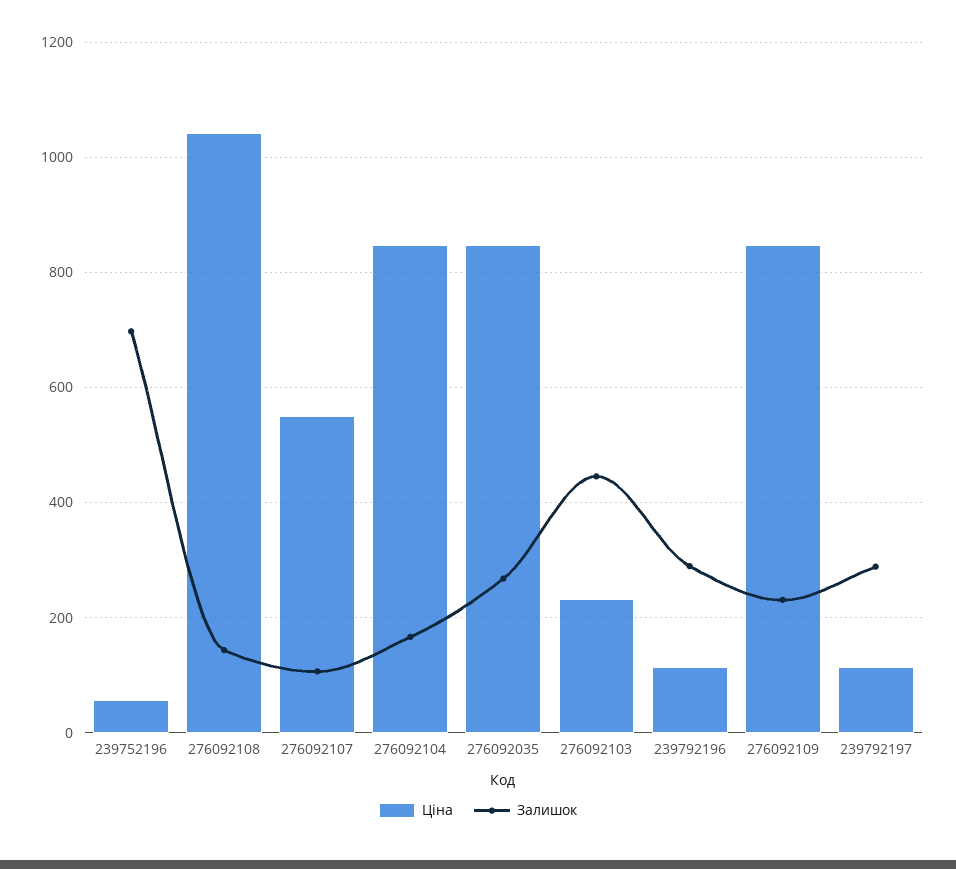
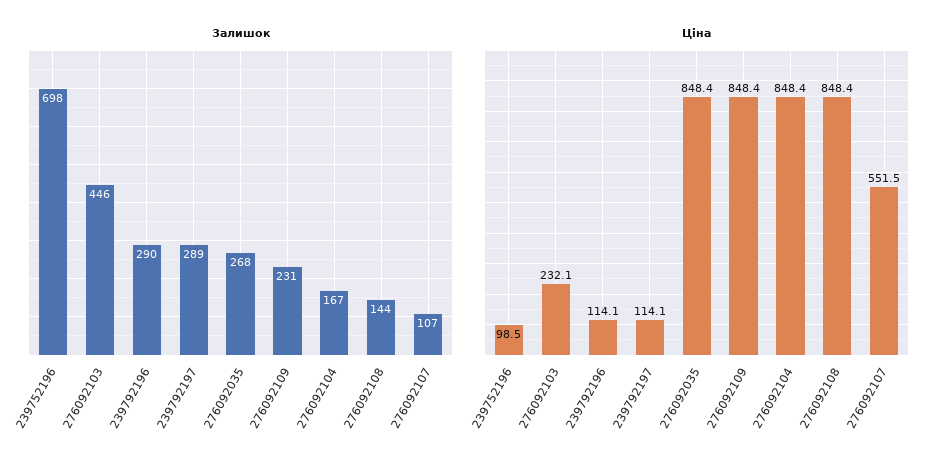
Ціна, 239752196: 60 -> 98.5
Ціна, 276092108: 1040 -> 848.4

